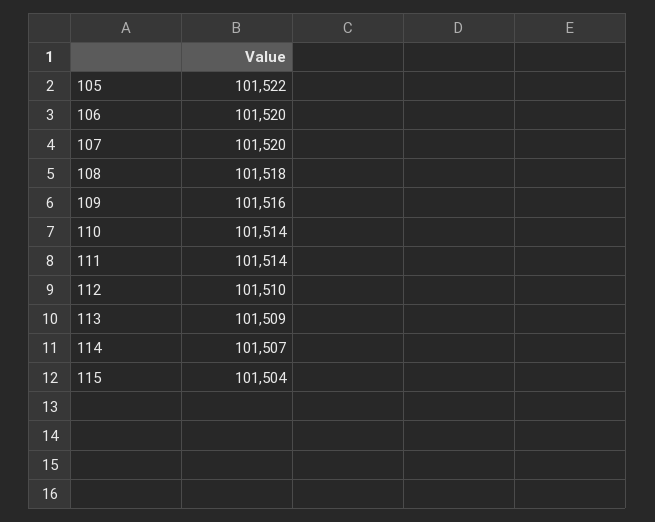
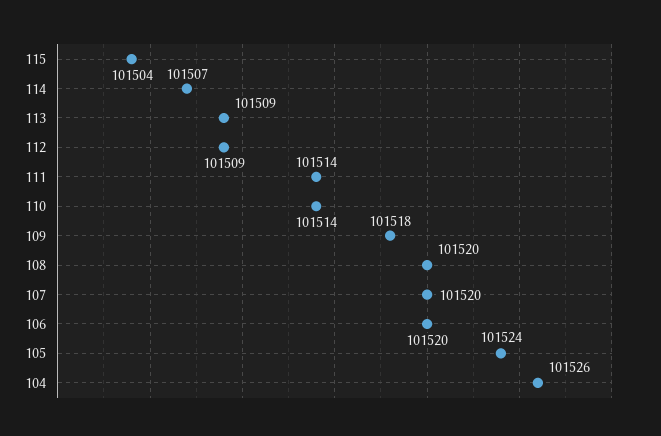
105: 101522 -> 101524
108: 101518 -> 101520
109: 101516 -> 101518
112: 101510 -> 101509
104: none -> 101526

